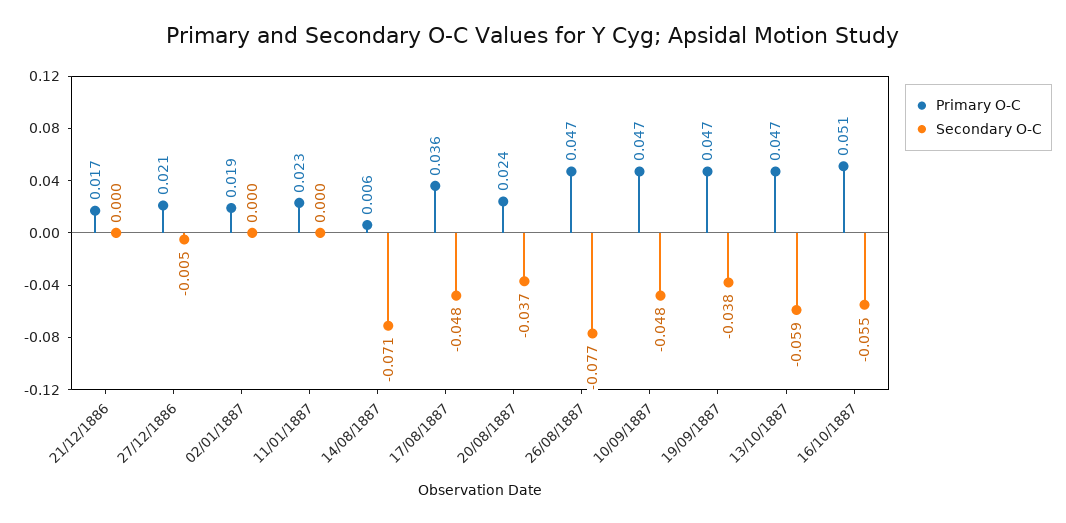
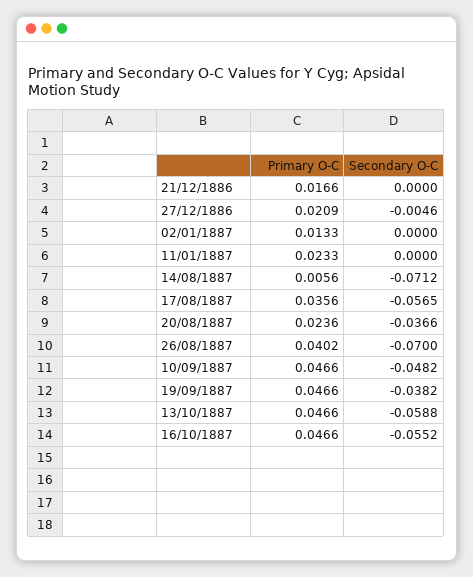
Primary O-C, 02/01/1887: 0.019 -> 0.0133
Secondary O-C, 17/08/1887: -0.048 -> -0.0565
Primary O-C, 26/08/1887: 0.047 -> 0.0402
Secondary O-C, 26/08/1887: -0.077 -> -0.07
Primary O-C, 16/10/1887: 0.051 -> 0.0466

